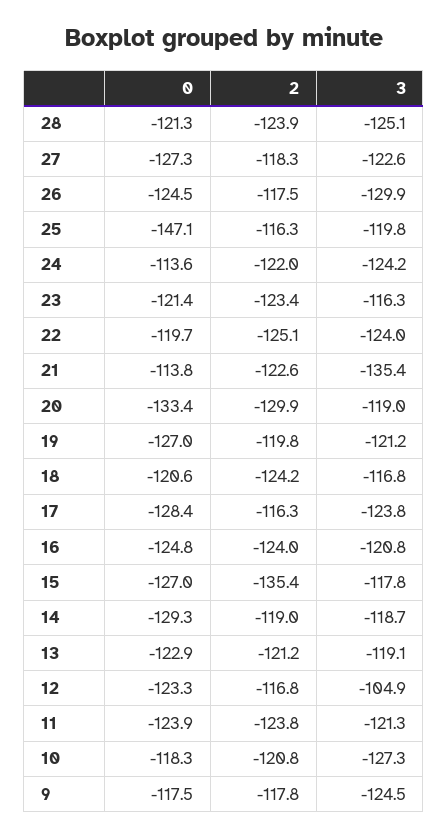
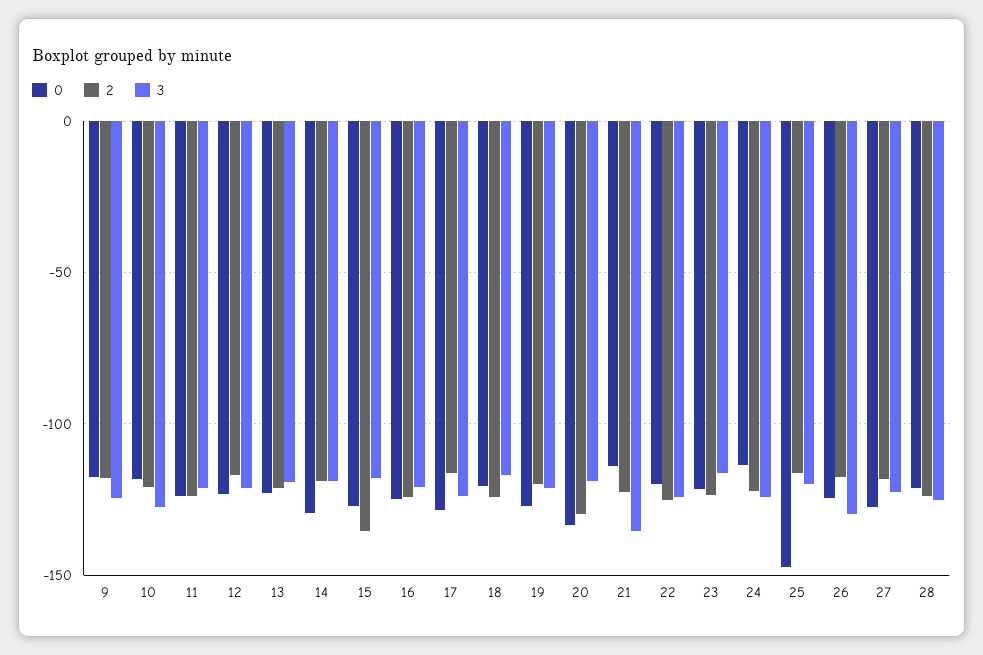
3, 12: -104.9 -> -120

